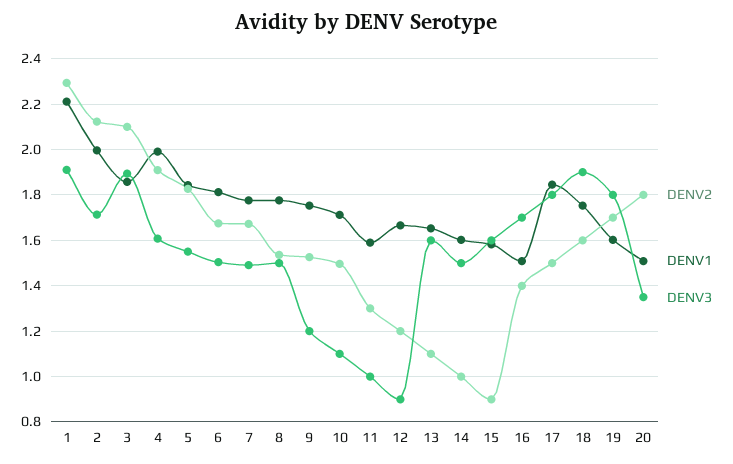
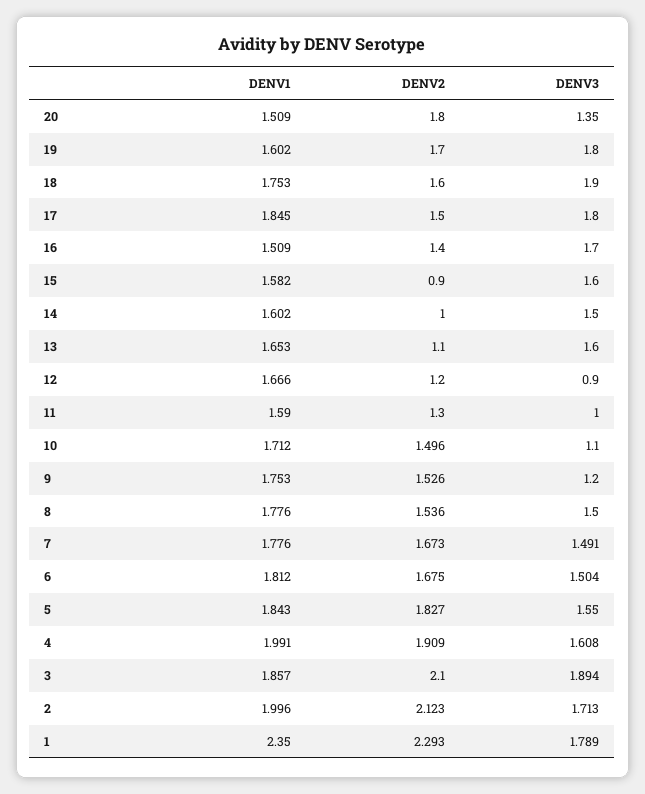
DENV1, 1: 2.2 -> 2.35
DENV3, 1: 1.9 -> 1.789

